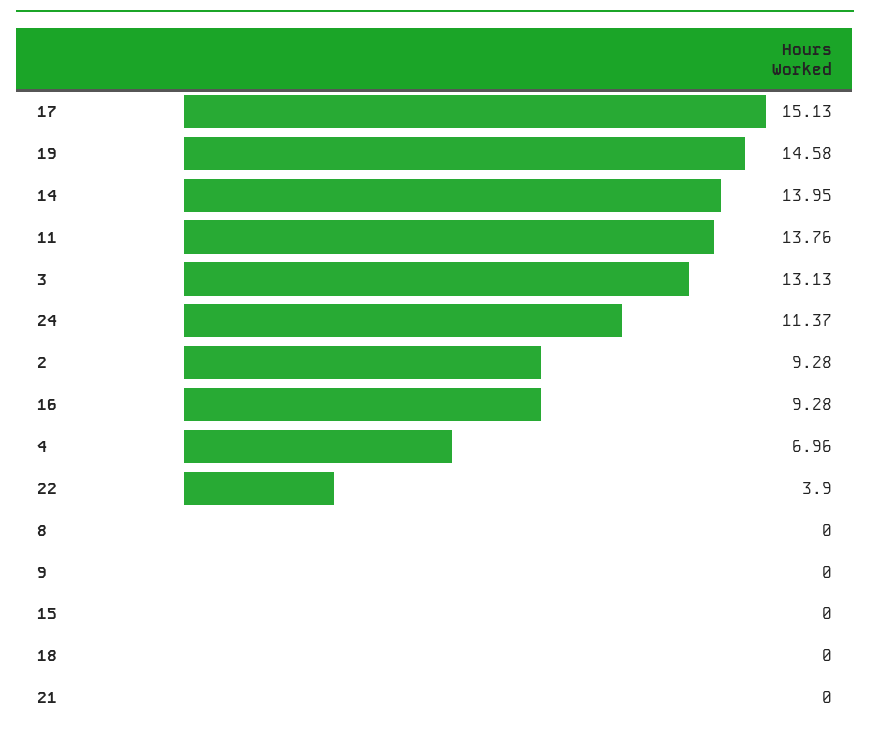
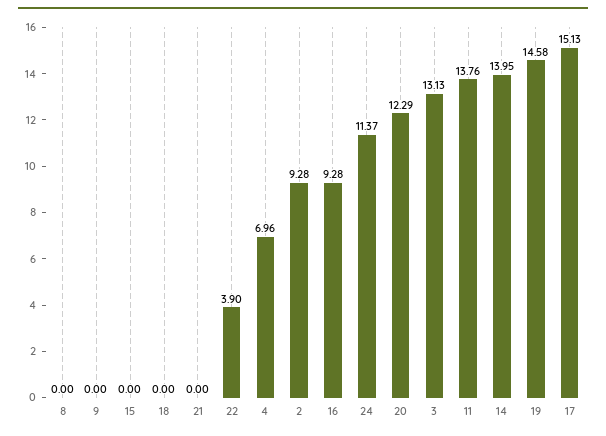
20: none -> 12.29

